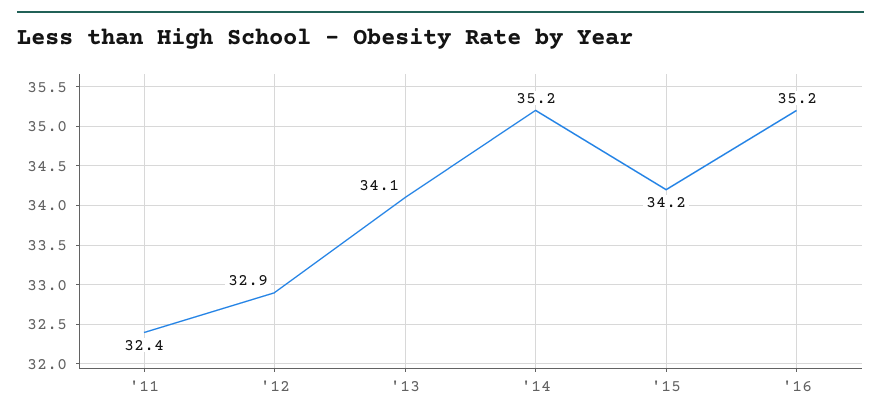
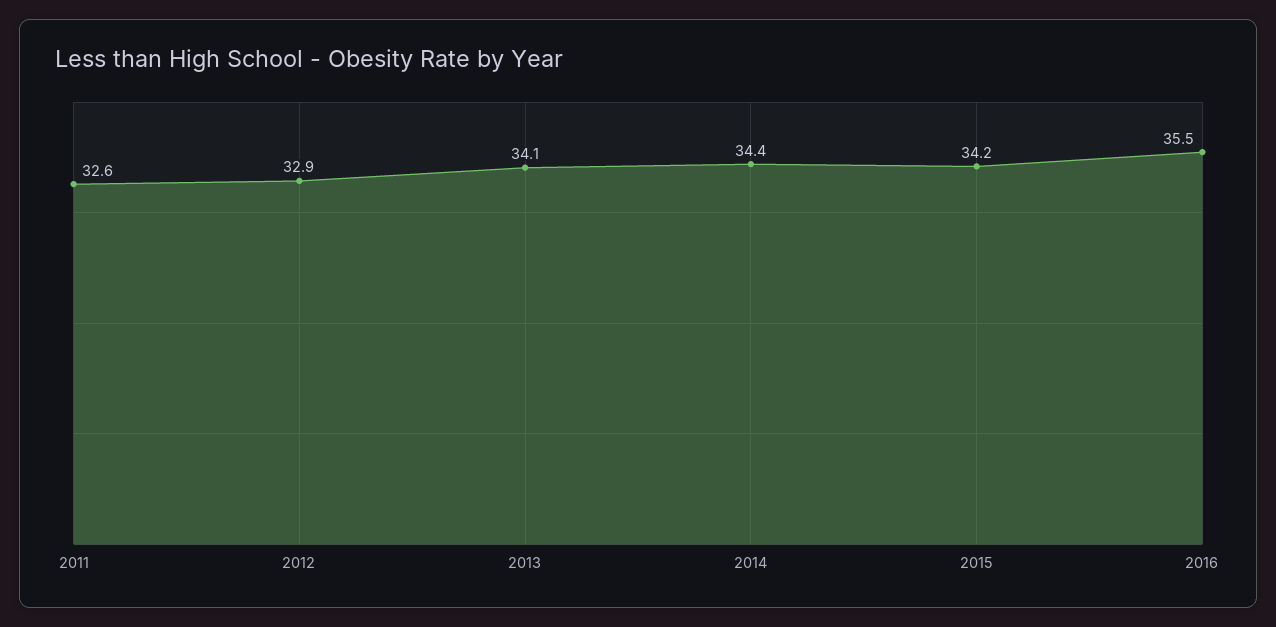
'11: 32.4 -> 32.6
'14: 35.2 -> 34.4
'16: 35.2 -> 35.5

